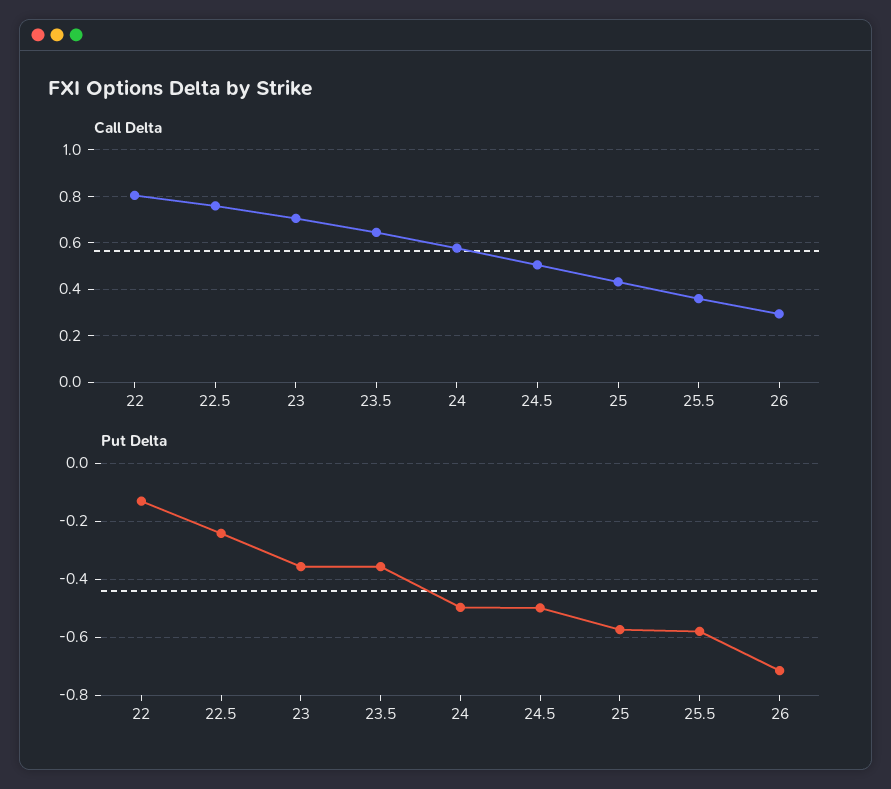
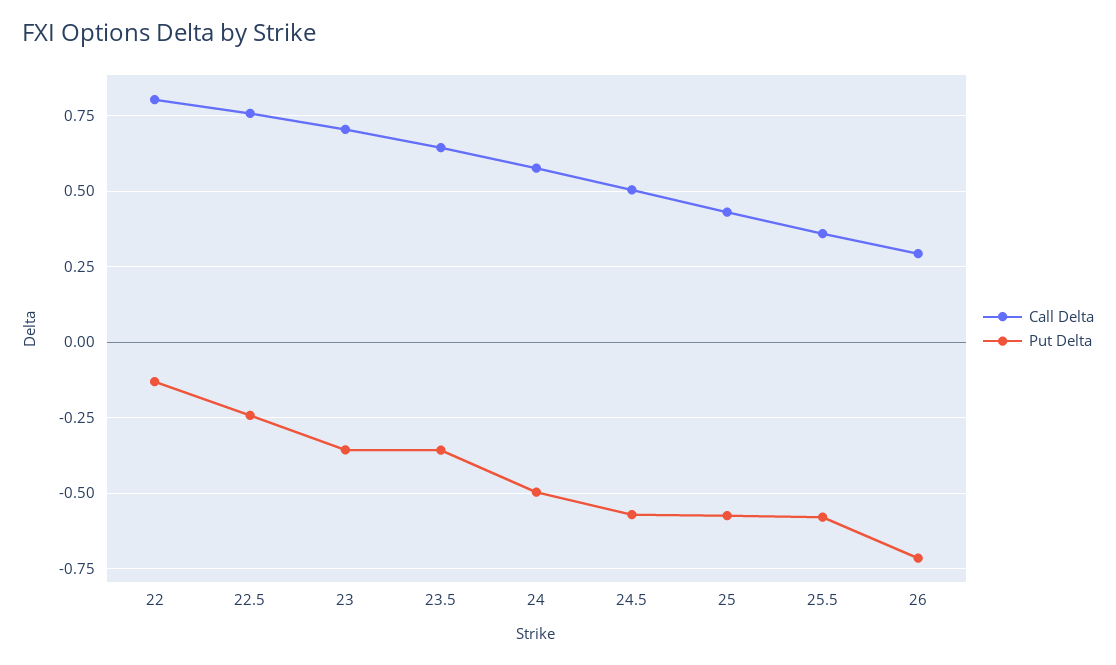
Put Delta, 24.5: -0.5 -> -0.575

